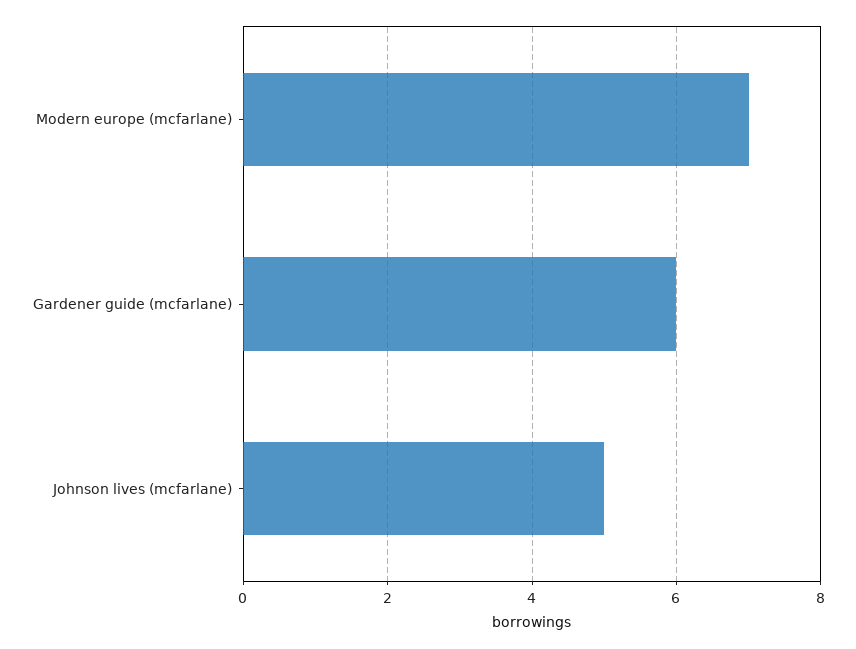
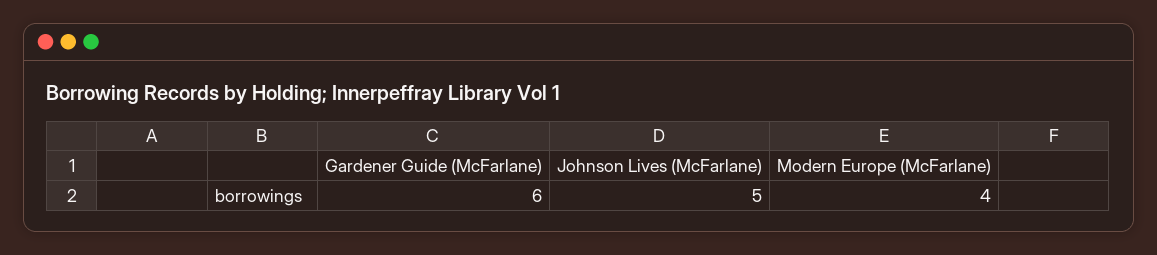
Modern europe (mcfarlane): 7 -> 4

